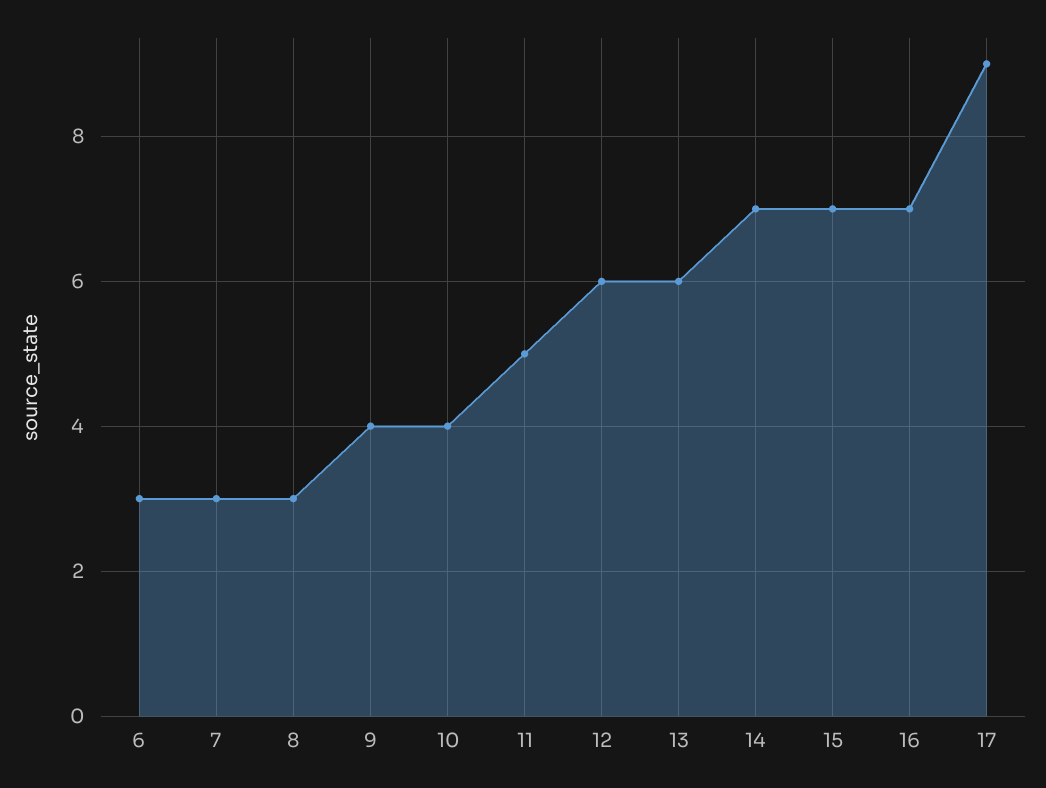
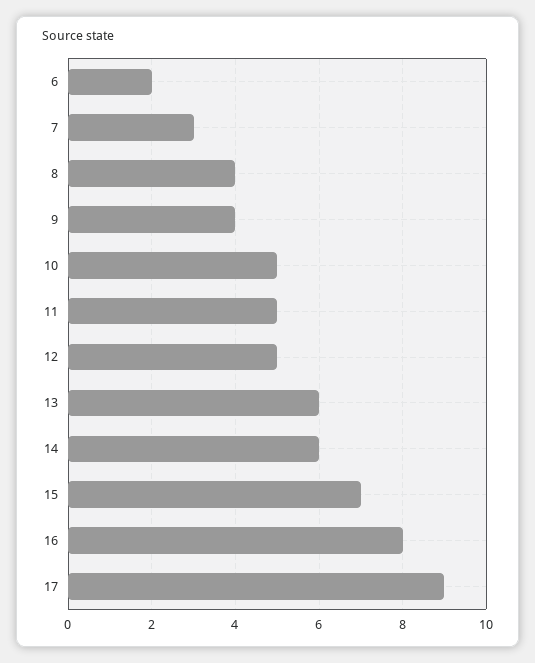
6: 3 -> 2
8: 3 -> 4
10: 4 -> 5
12: 6 -> 5
14: 7 -> 6
16: 7 -> 8

